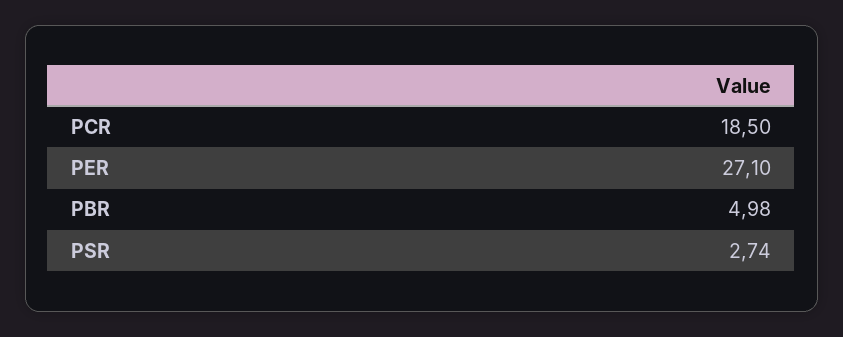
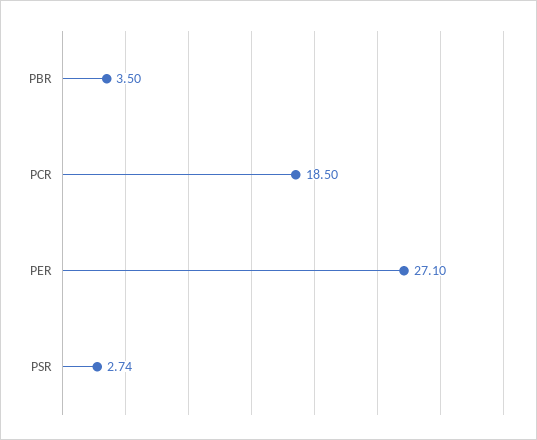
PBR: 4.98 -> 3.5

